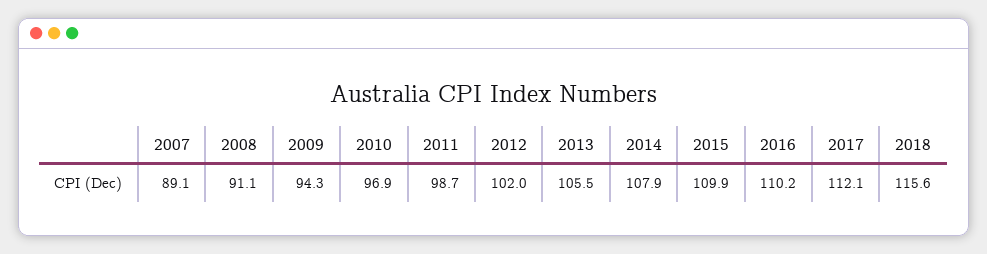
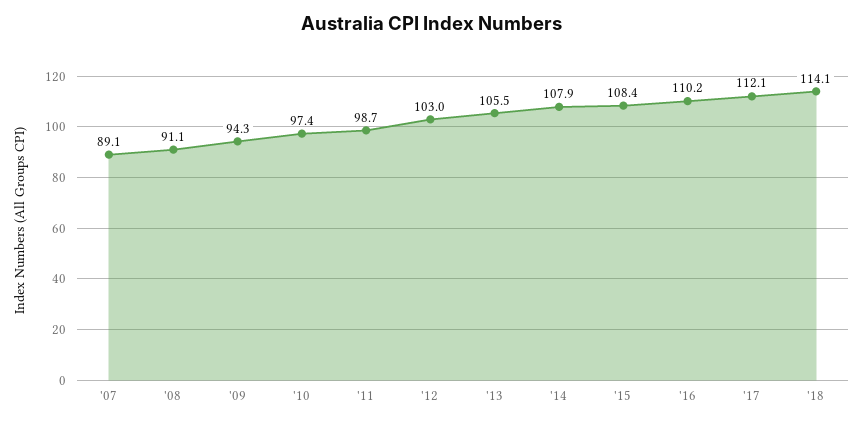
2010: 96.9 -> 97.4
2012: 102 -> 103
2015: 109.9 -> 108.4
2018: 115.6 -> 114.1

